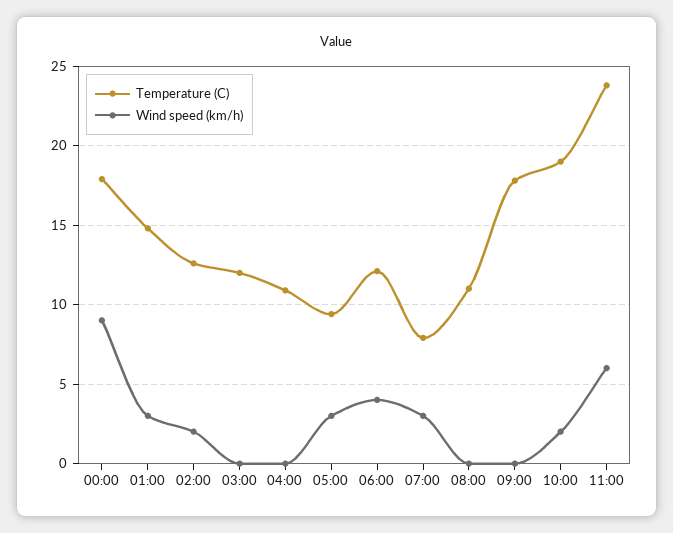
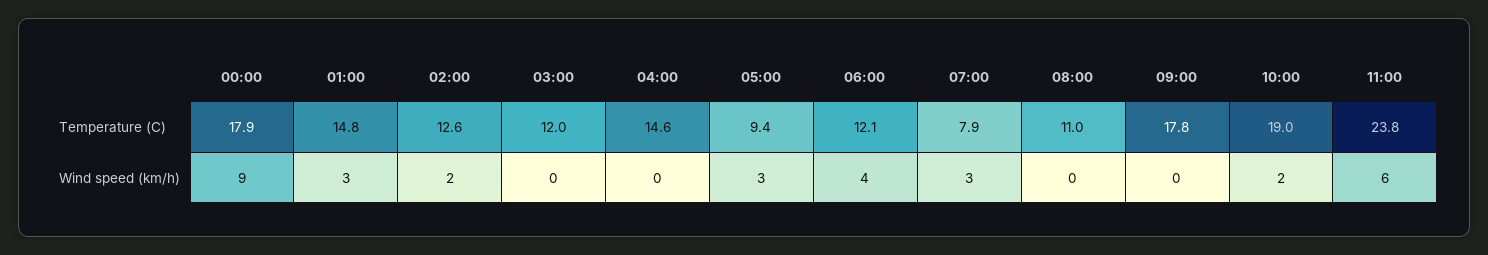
Temperature (C), 04:00: 11 -> 14.6

